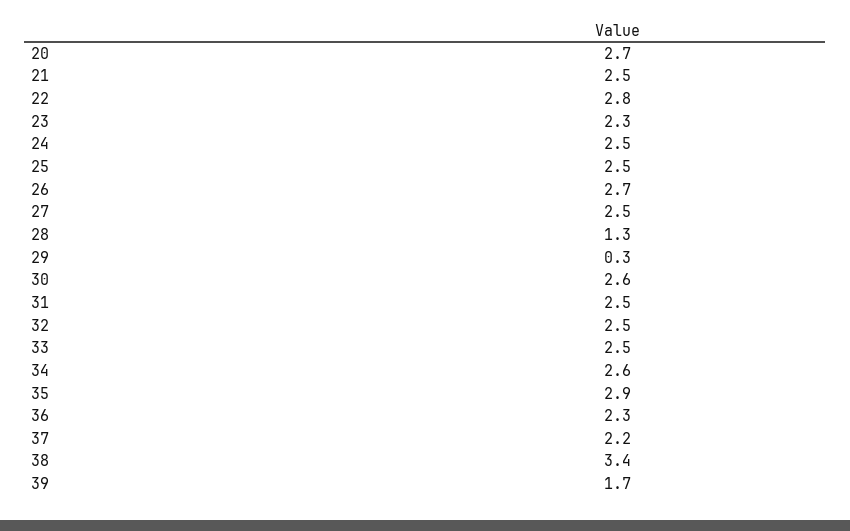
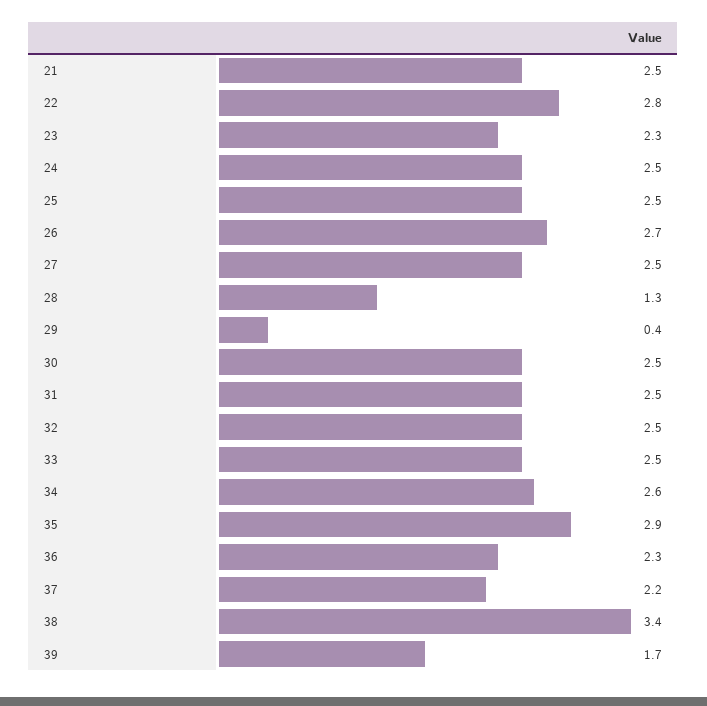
20: 2.7 -> none
29: 0.3 -> 0.4
30: 2.6 -> 2.5

